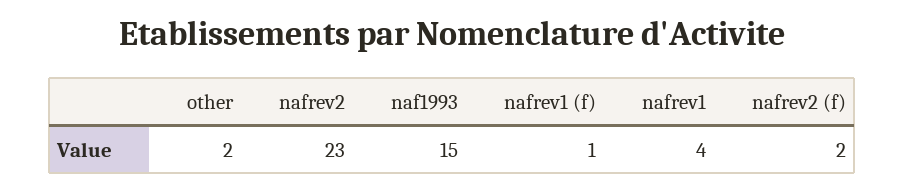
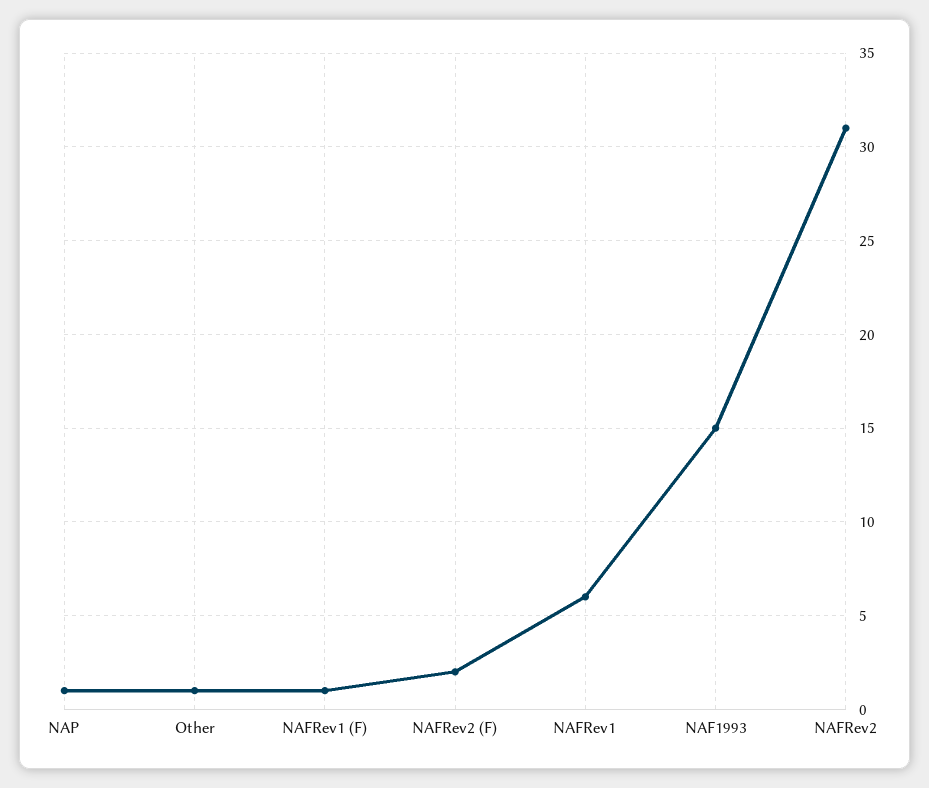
other: 2 -> 1
nafrev2: 23 -> 31
nafrev1: 4 -> 6
NAP: none -> 1

